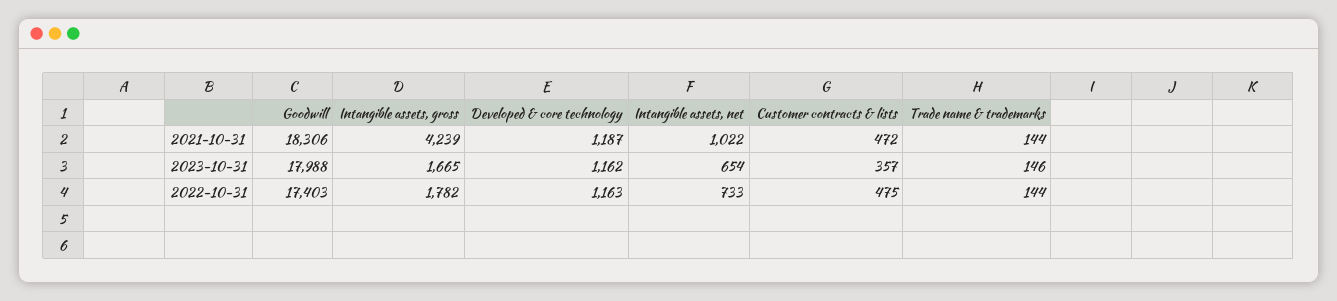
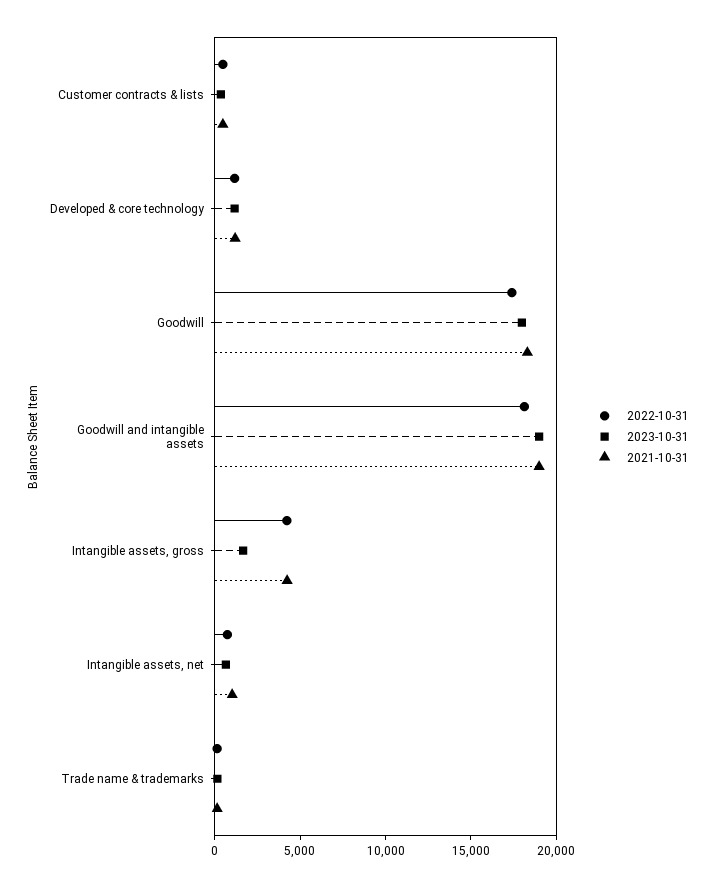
2022-10-31, Intangible assets, gross: 1782 -> 4000
2022-10-31, Goodwill and intangible assets: none -> 18000
2023-10-31, Goodwill and intangible assets: none -> 19000
2021-10-31, Goodwill and intangible assets: none -> 19000

